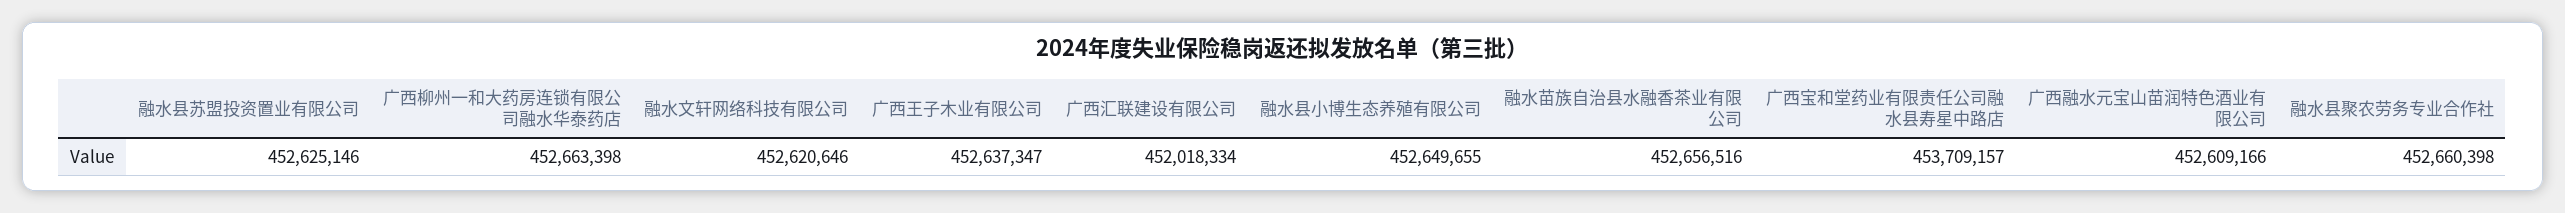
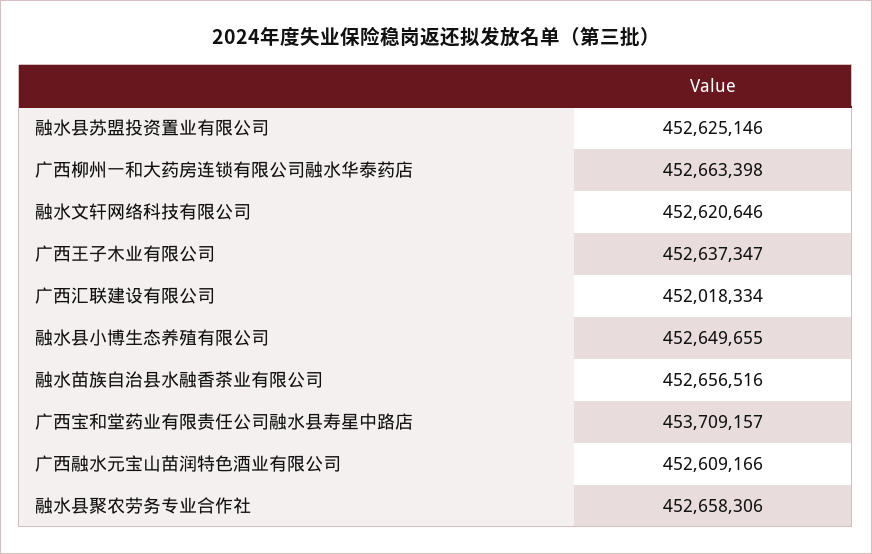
融水县聚农劳务专业合作社: 452660398 -> 452658306

